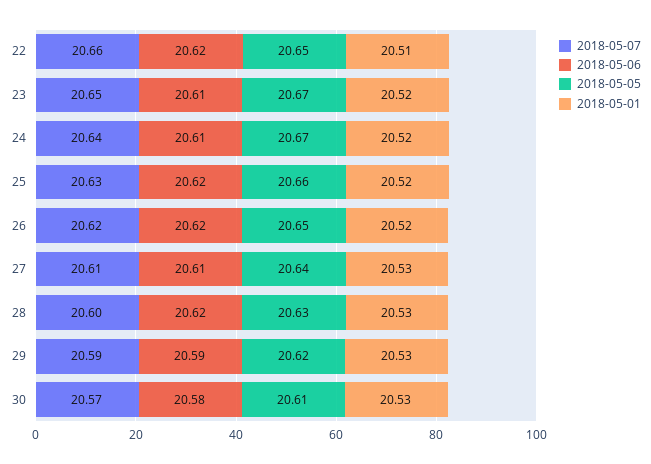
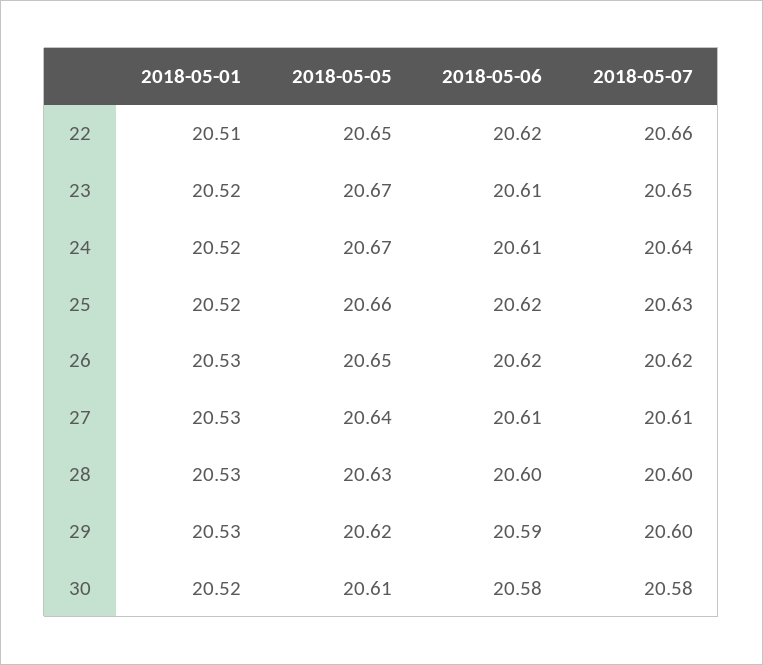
2018-05-01, 26: 20.52 -> 20.53
2018-05-06, 28: 20.62 -> 20.6
2018-05-07, 29: 20.59 -> 20.6
2018-05-07, 30: 20.57 -> 20.58
2018-05-01, 30: 20.53 -> 20.52

